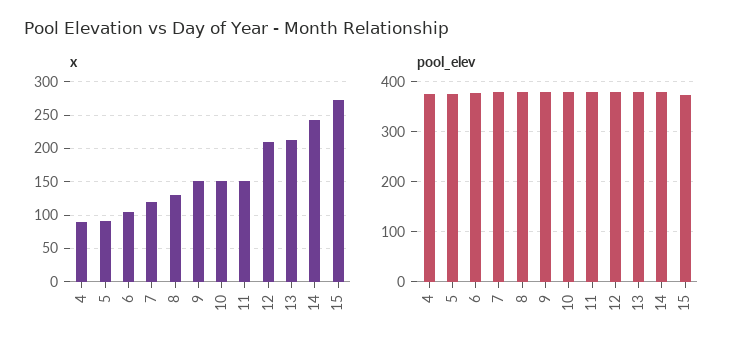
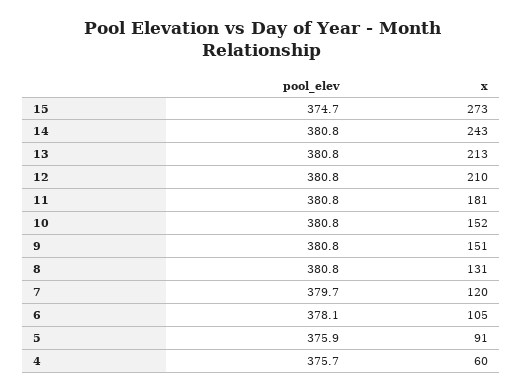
x, 4: 90 -> 60
x, 11: 150 -> 181

